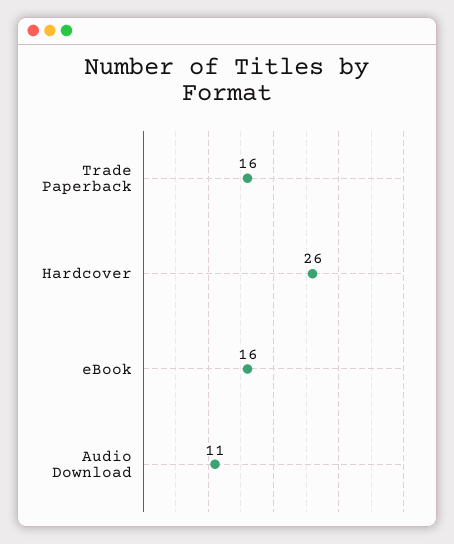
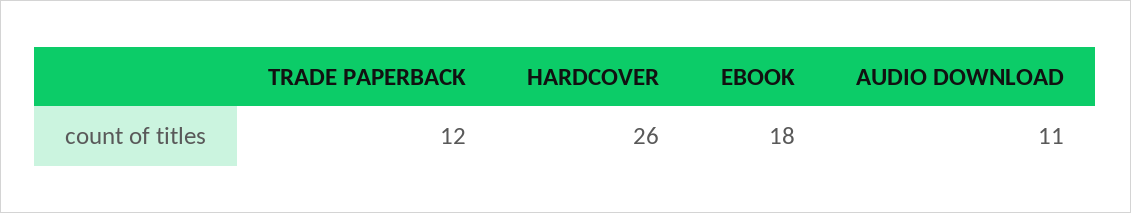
Trade Paperback: 16 -> 12
eBook: 16 -> 18

